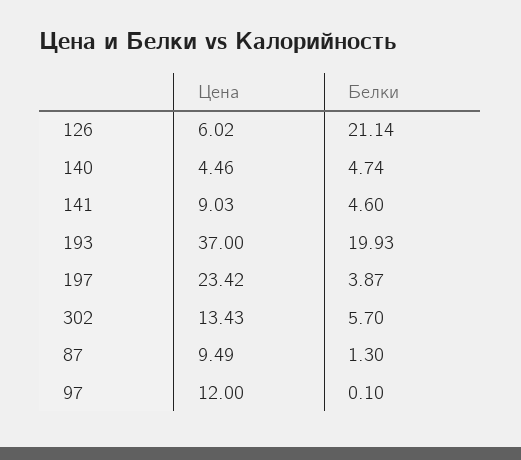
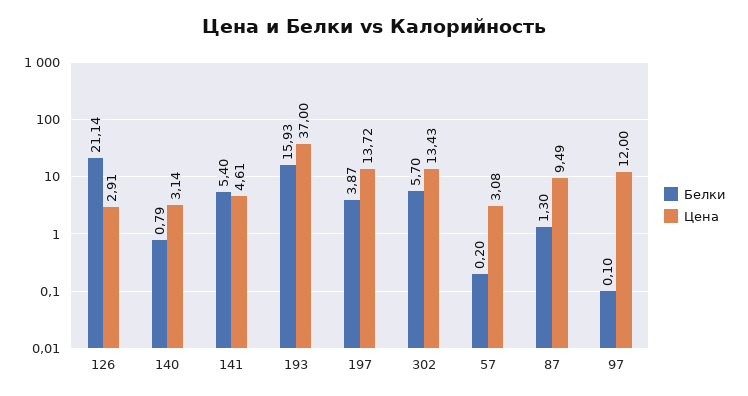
Цена, 126: 6.02 -> 2.91
Цена, 140: 4.46 -> 3.14
Белки, 140: 4.74 -> 0.79
Цена, 141: 9.03 -> 4.61
Белки, 141: 4.6 -> 5.4
Белки, 193: 19.93 -> 15.93
Цена, 197: 23.42 -> 13.72
Белки, 57: none -> 0.2
Цена, 57: none -> 3.08

